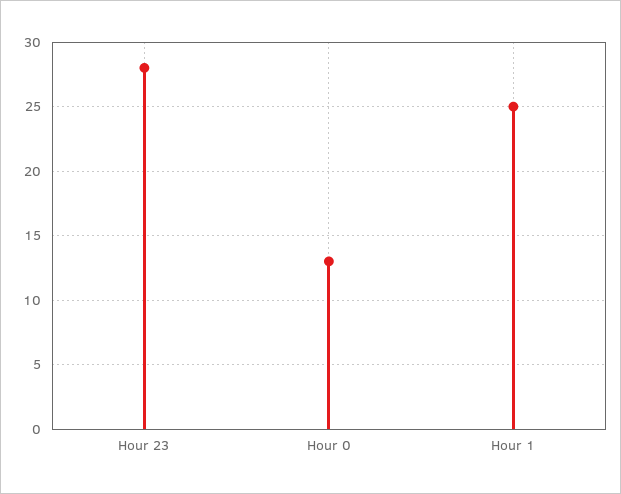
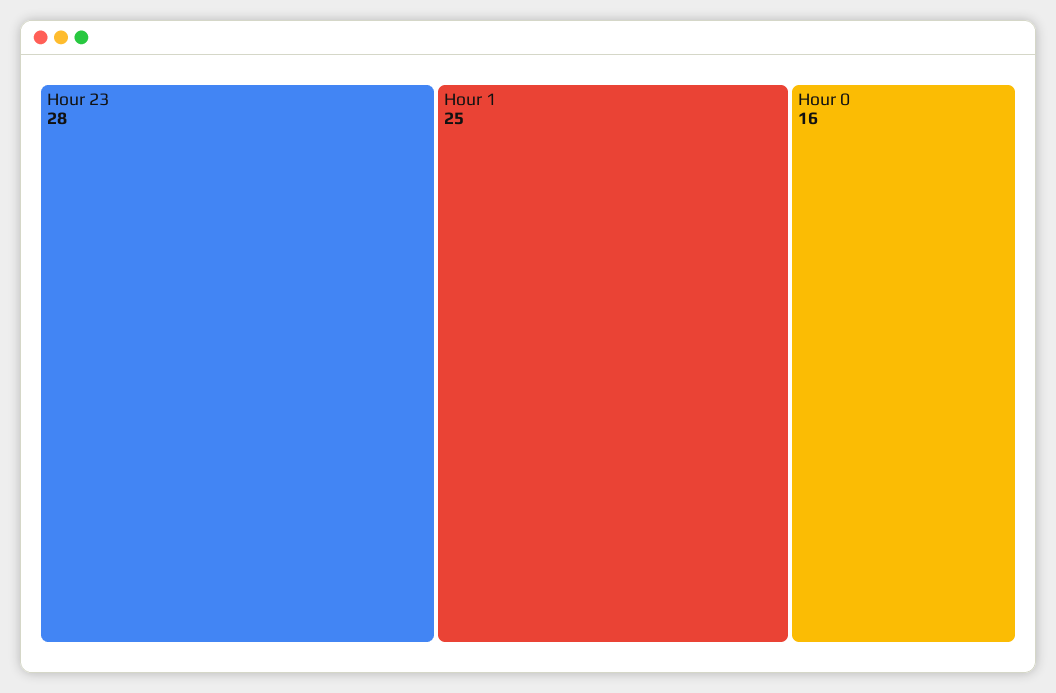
Hour 0: 13 -> 16

